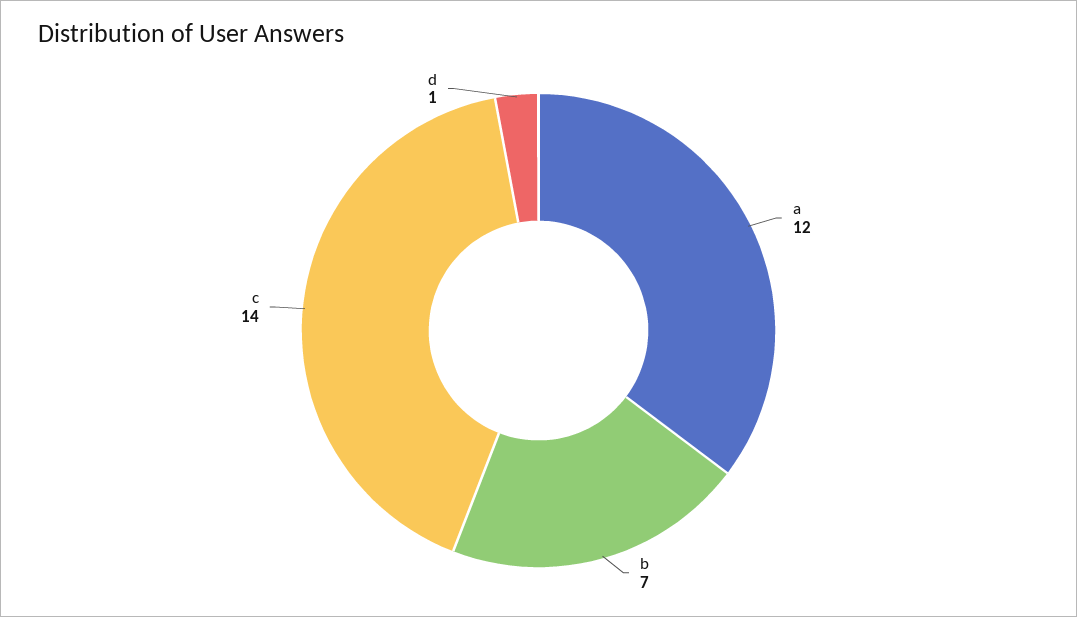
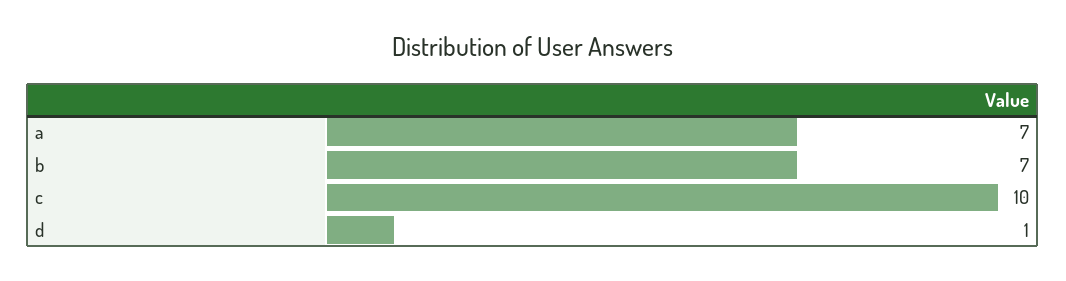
a: 12 -> 7
c: 14 -> 10

